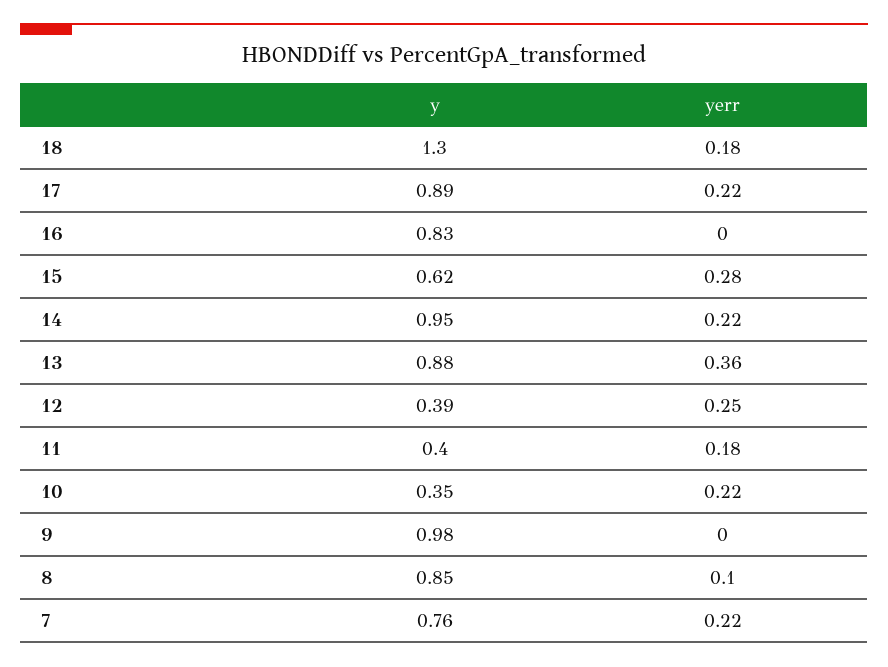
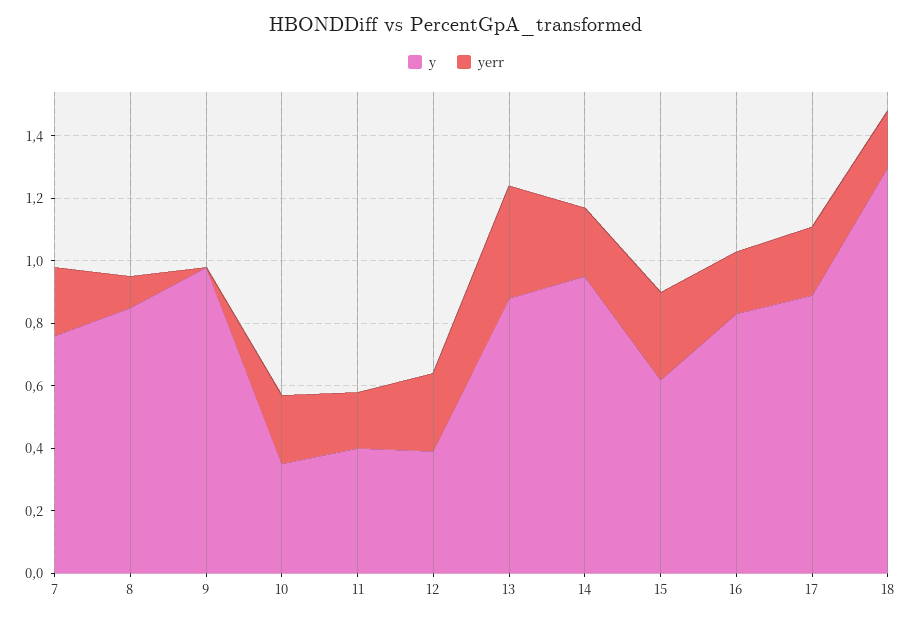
yerr, 16: 0 -> 0.2

